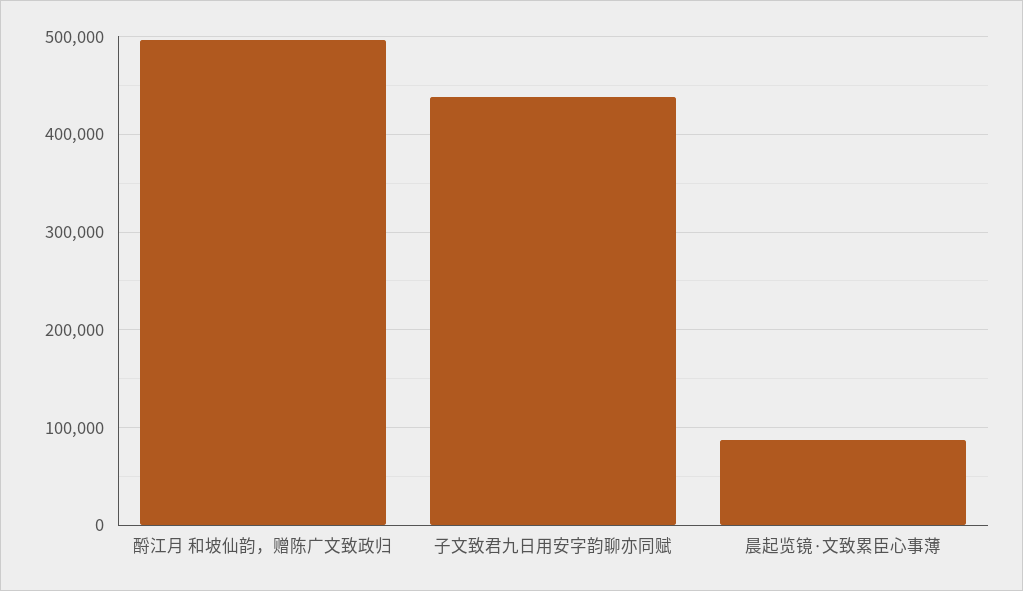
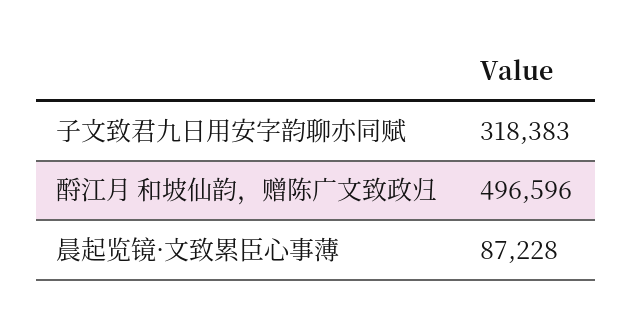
子文致君九日用安字韵聊亦同赋: 440000 -> 318383

